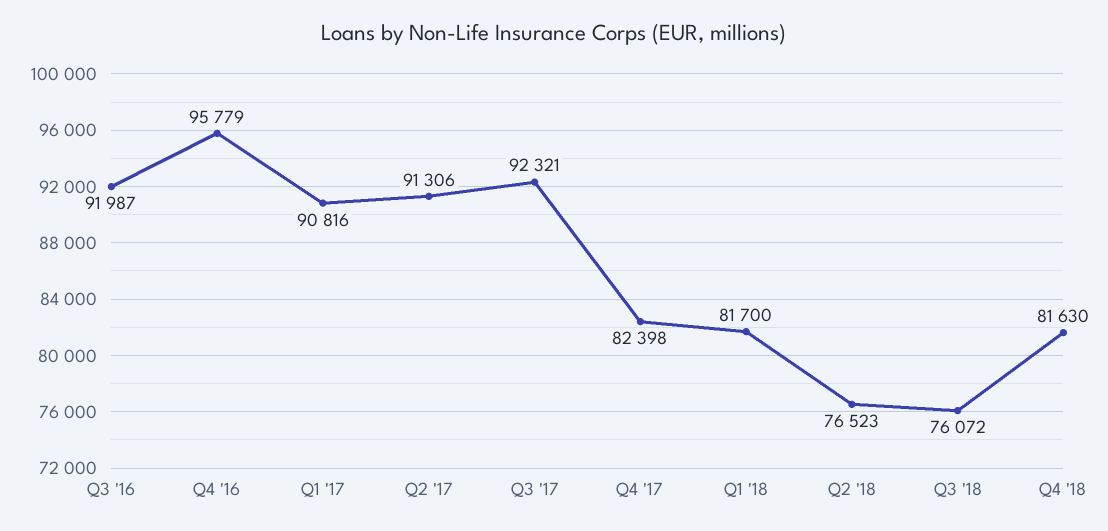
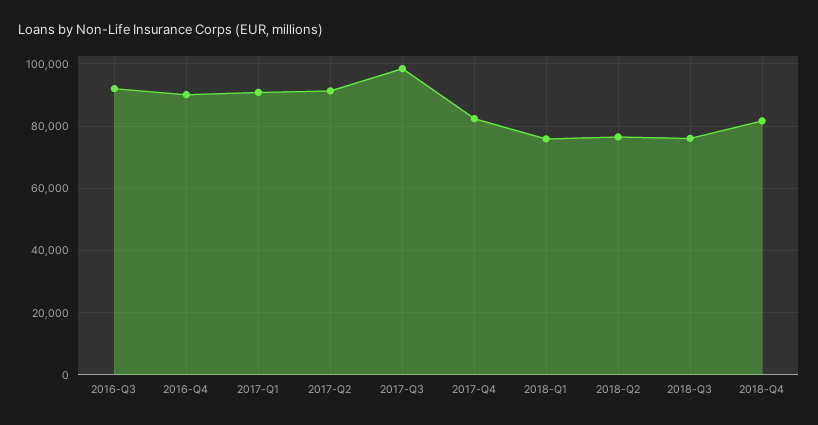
Q4 '16: 95779 -> 90000
Q3 '17: 92321 -> 98000
Q1 '18: 81700 -> 76000

